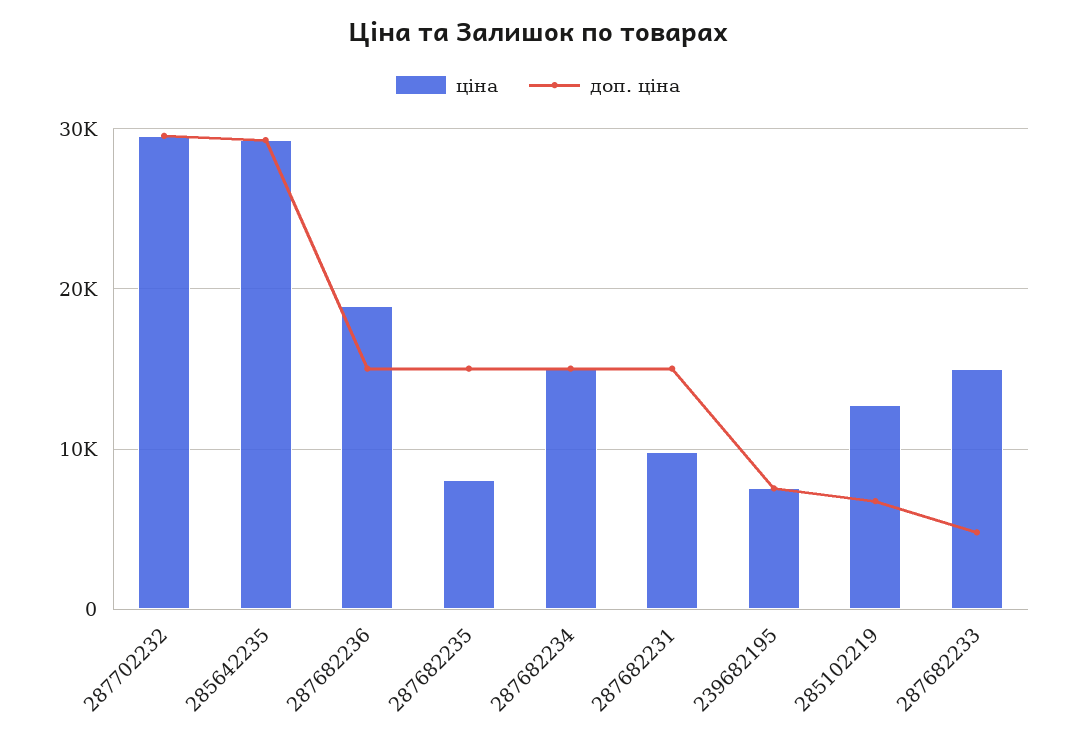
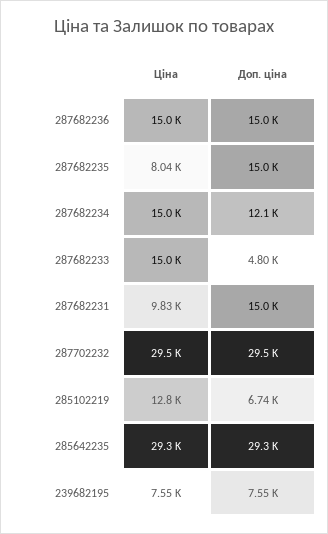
ціна, 287682236: 19000 -> 15000
доп. ціна, 287682234: 15000 -> 12100

